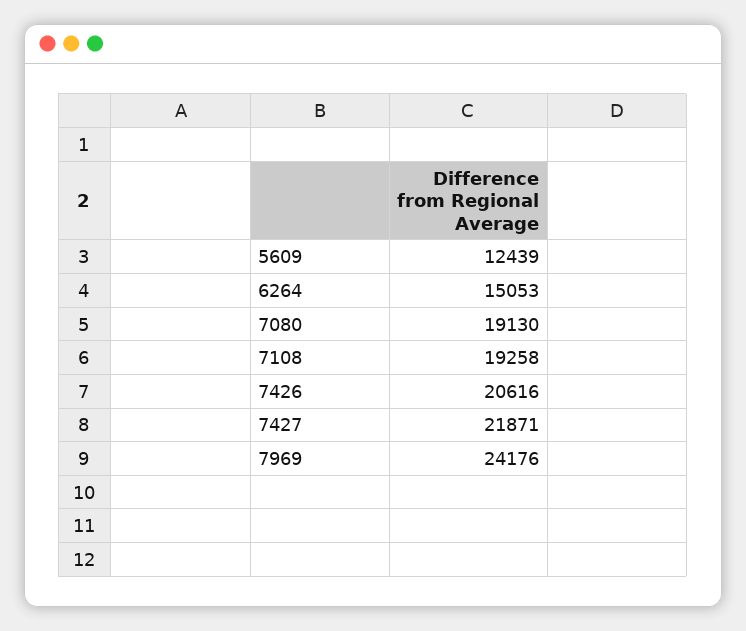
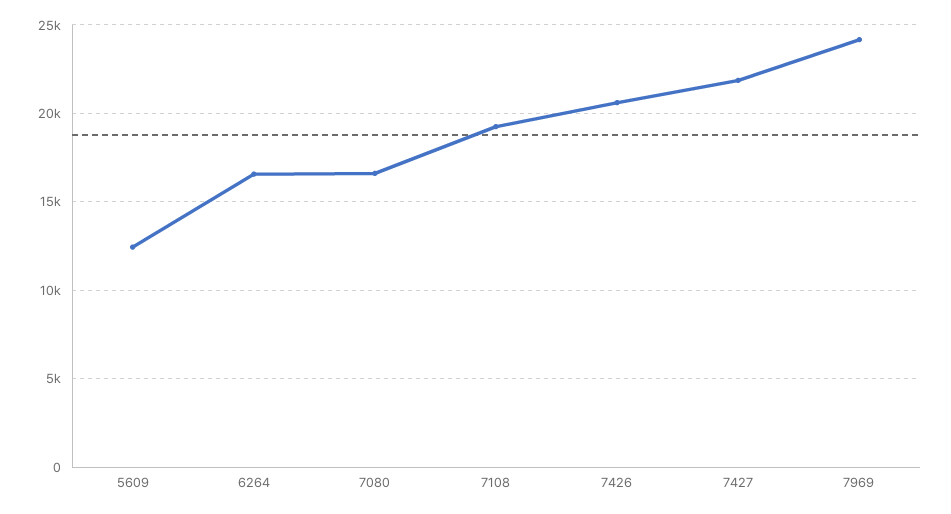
6264: 15053 -> 16500
7080: 19130 -> 16500

